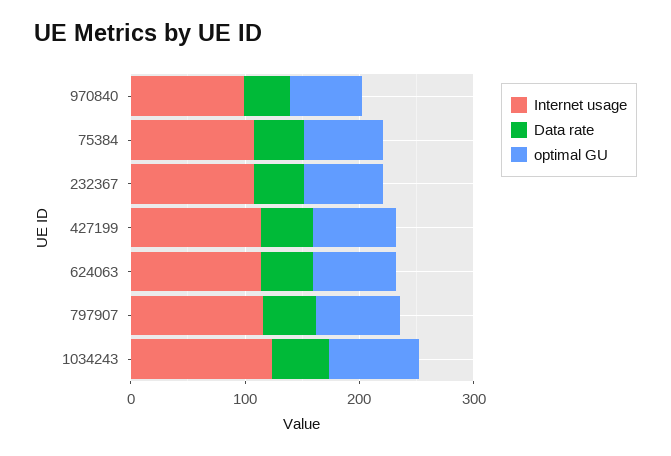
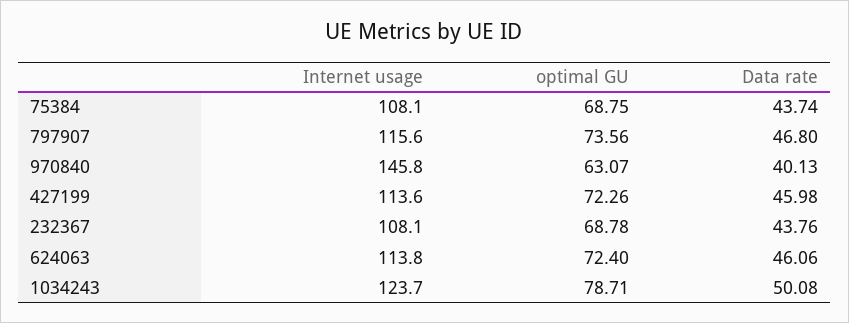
Internet usage, 970840: 100 -> 145.8

